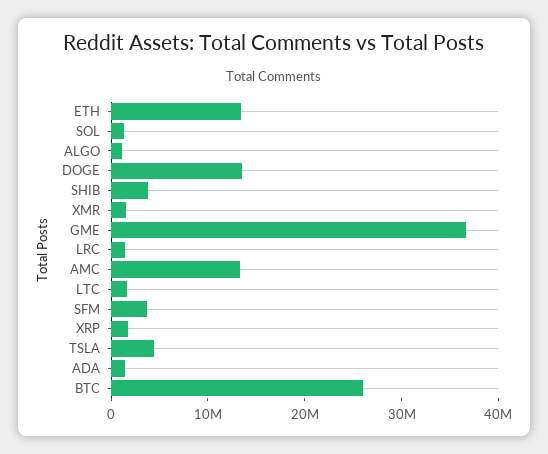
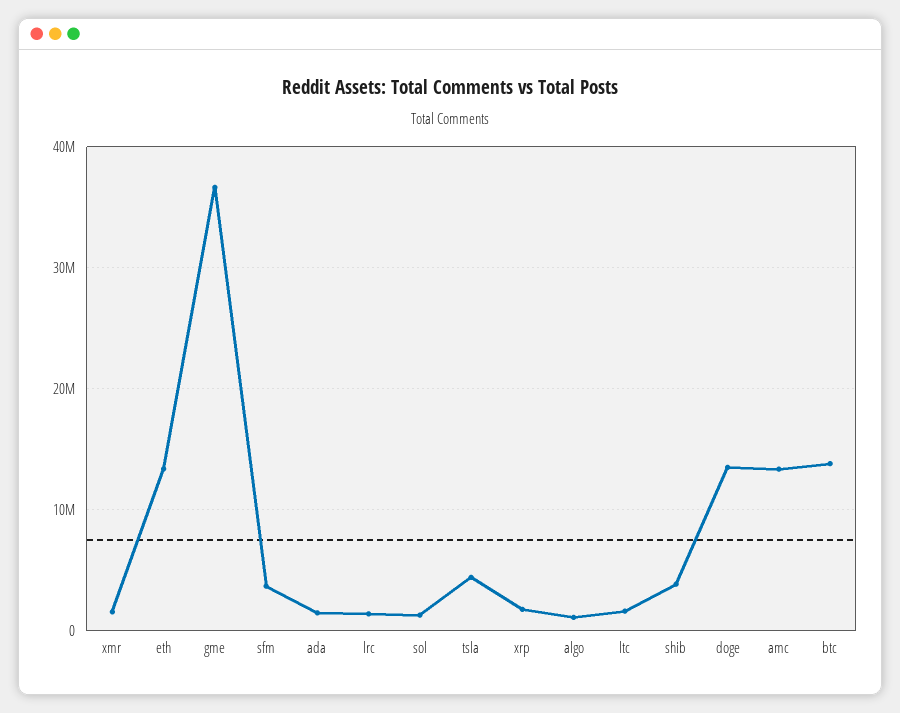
BTC: 26000000 -> 14000000

